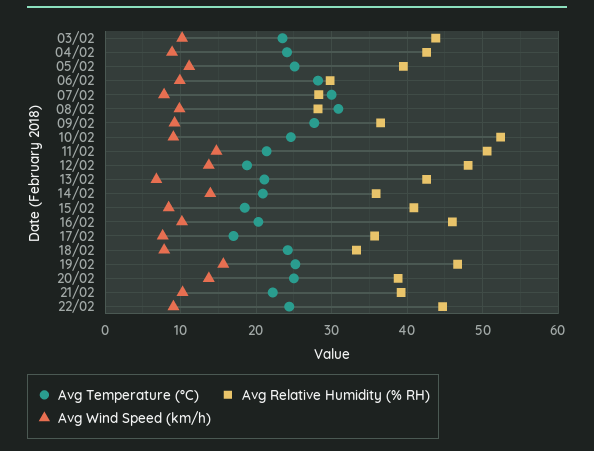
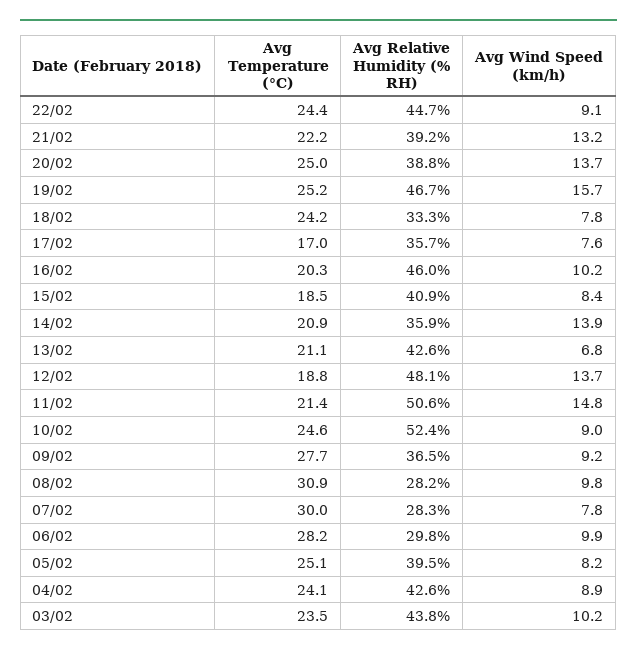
Avg Wind Speed (km/h), 05/02: 11 -> 8.2
Avg Wind Speed (km/h), 21/02: 10 -> 13.2

